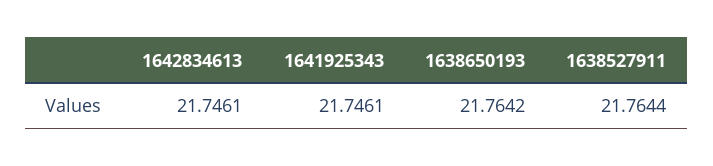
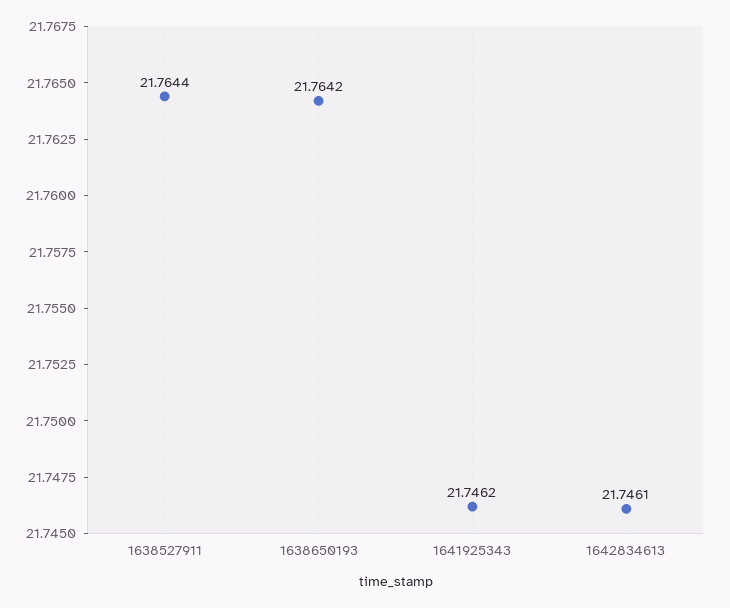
1641925343: 21.7461 -> 21.7462

